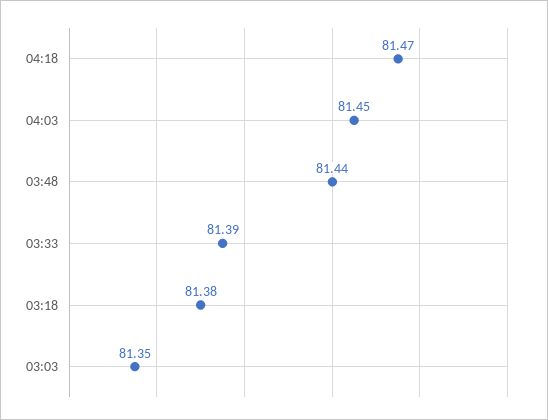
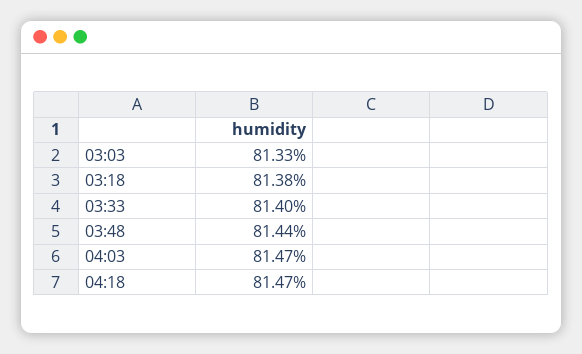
04:03: 81.45 -> 81.47
03:33: 81.39 -> 81.4
03:03: 81.35 -> 81.33

